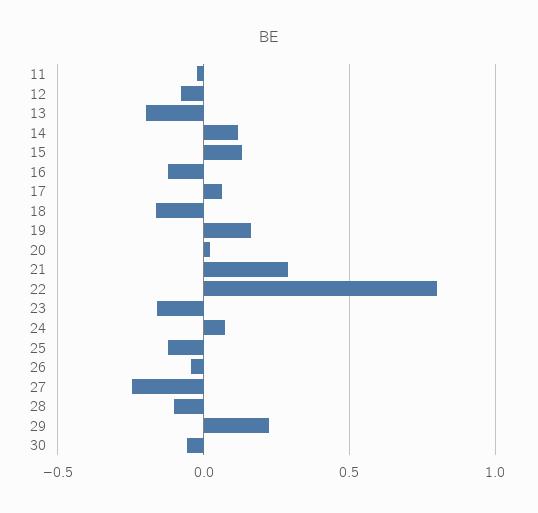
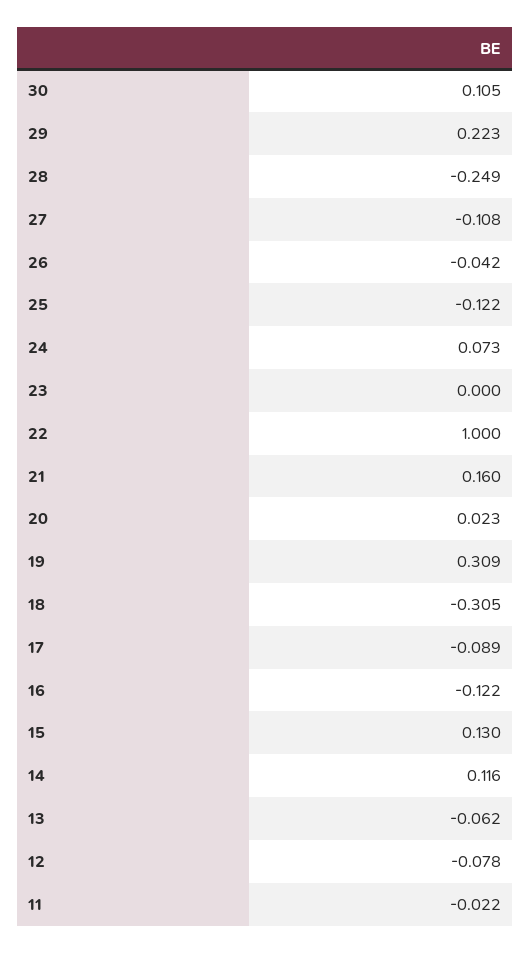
13: -0.2 -> -0.062
17: 0.05 -> -0.089
18: -0.15 -> -0.305
19: 0.15 -> 0.309
21: 0.3 -> 0.16
22: 0.8 -> 1
23: -0.15 -> 0
27: -0.25 -> -0.108
28: -0.1 -> -0.249
30: -0.05 -> 0.105

